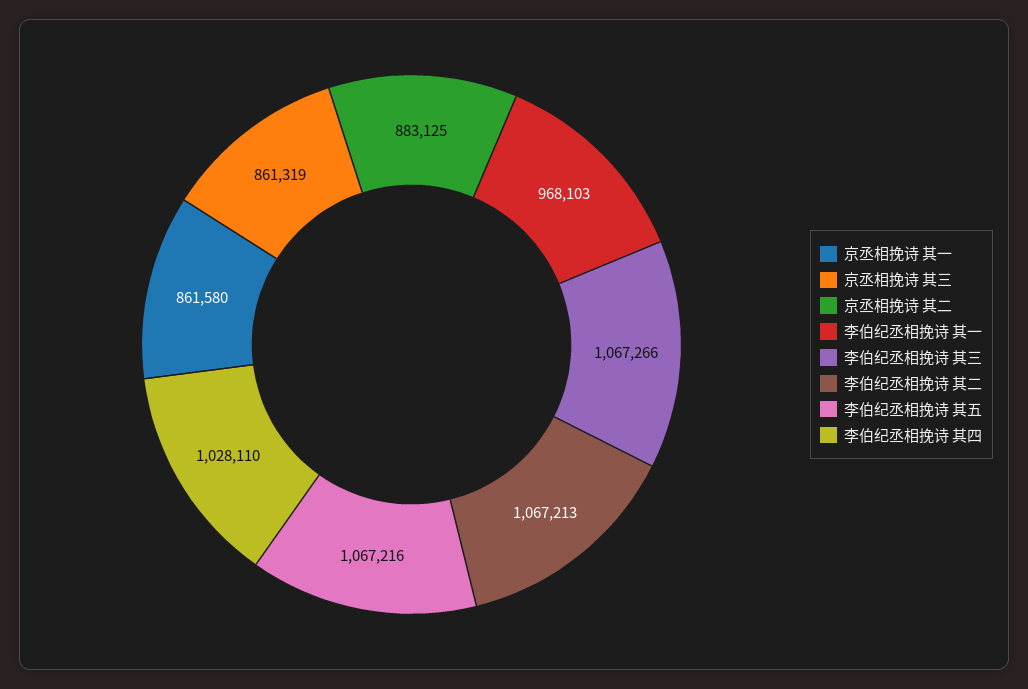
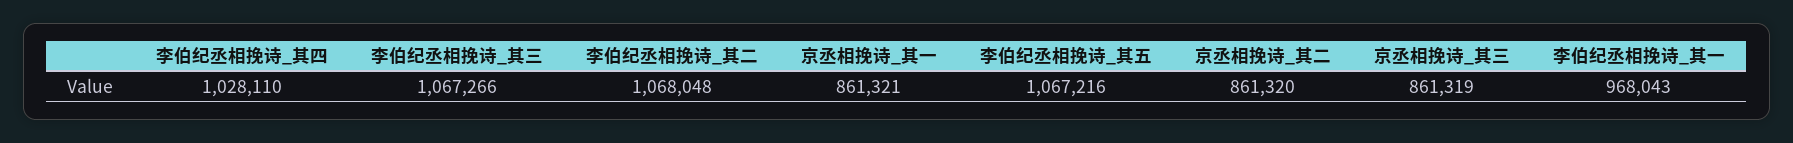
京丞相挽诗 其一: 861580 -> 861321
京丞相挽诗 其二: 883125 -> 861320
李伯纪丞相挽诗 其一: 968103 -> 968043
李伯纪丞相挽诗 其二: 1067213 -> 1068048

